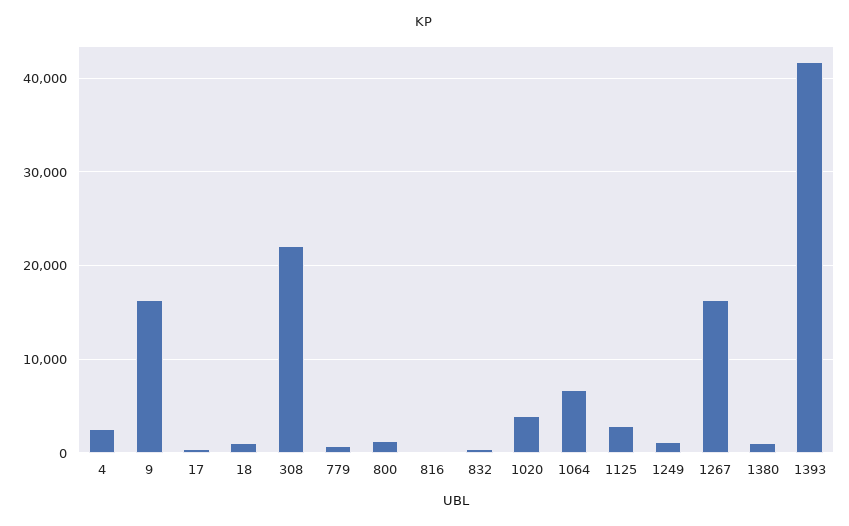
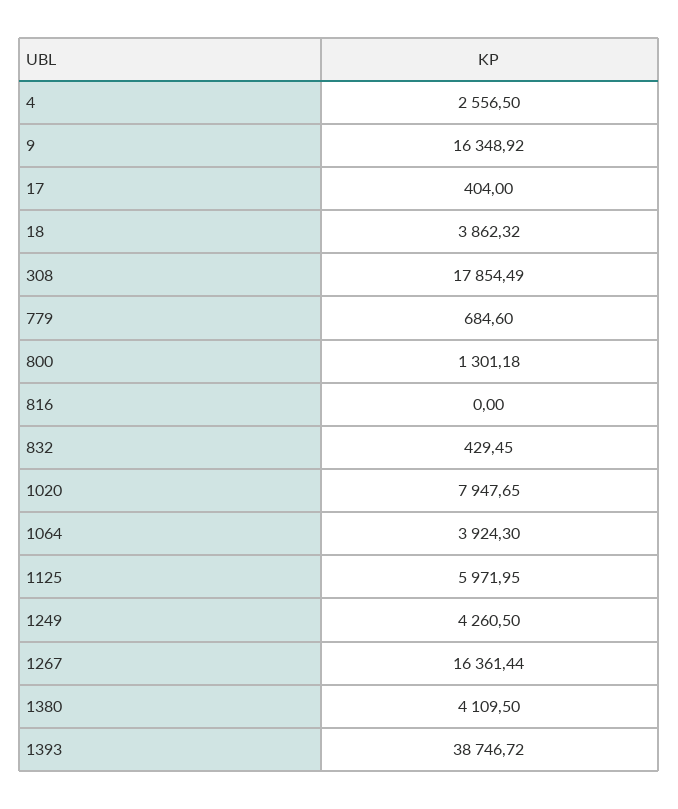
18: 1000 -> 3862.32
308: 22000 -> 17854.49
1020: 4000 -> 7947.65
1064: 7000 -> 3924.3
1125: 3000 -> 5971.95
1249: 1000 -> 4260.5
1380: 1000 -> 4109.5
1393: 42000 -> 38746.72

